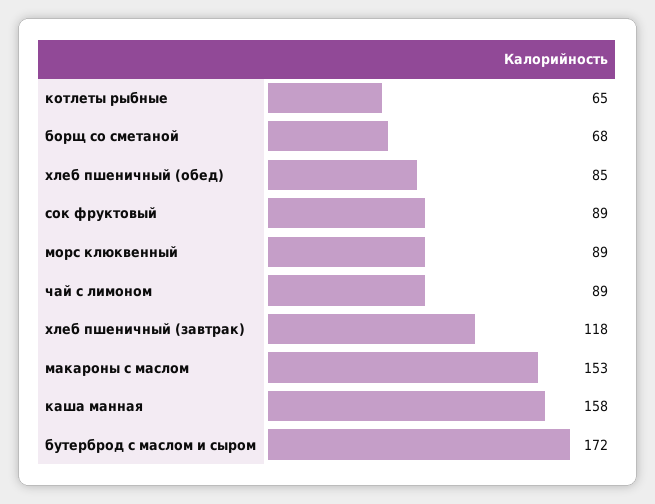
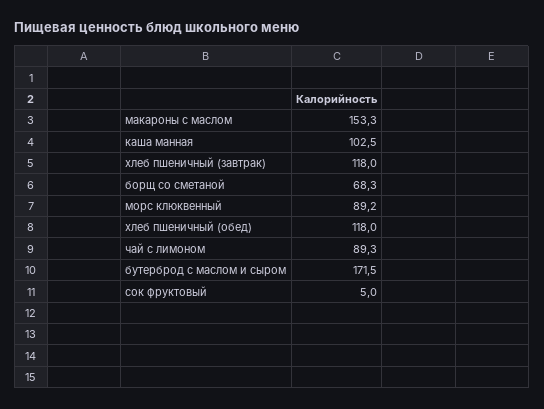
котлеты рыбные: 65 -> none
хлеб пшеничный (обед): 85 -> 118
сок фруктовый: 89 -> 5
каша манная: 158 -> 102.5

